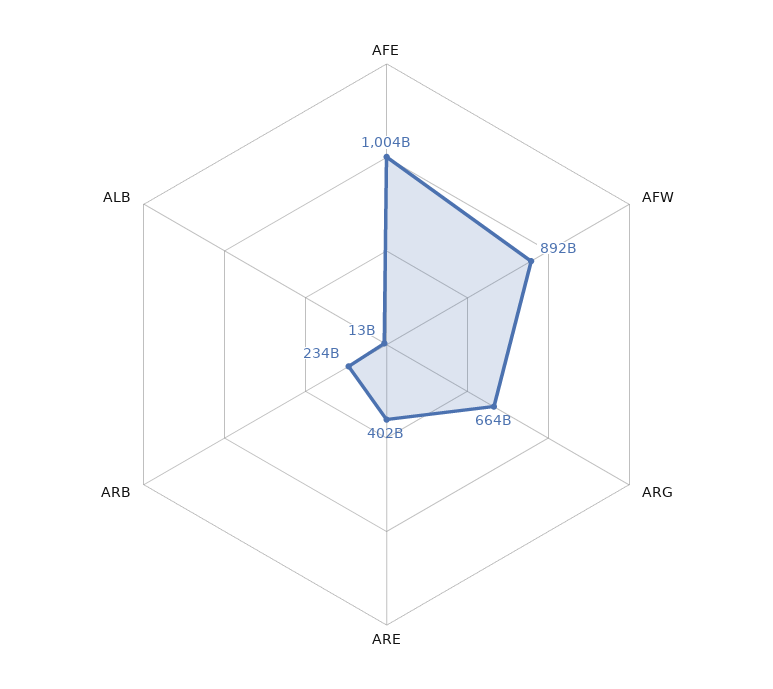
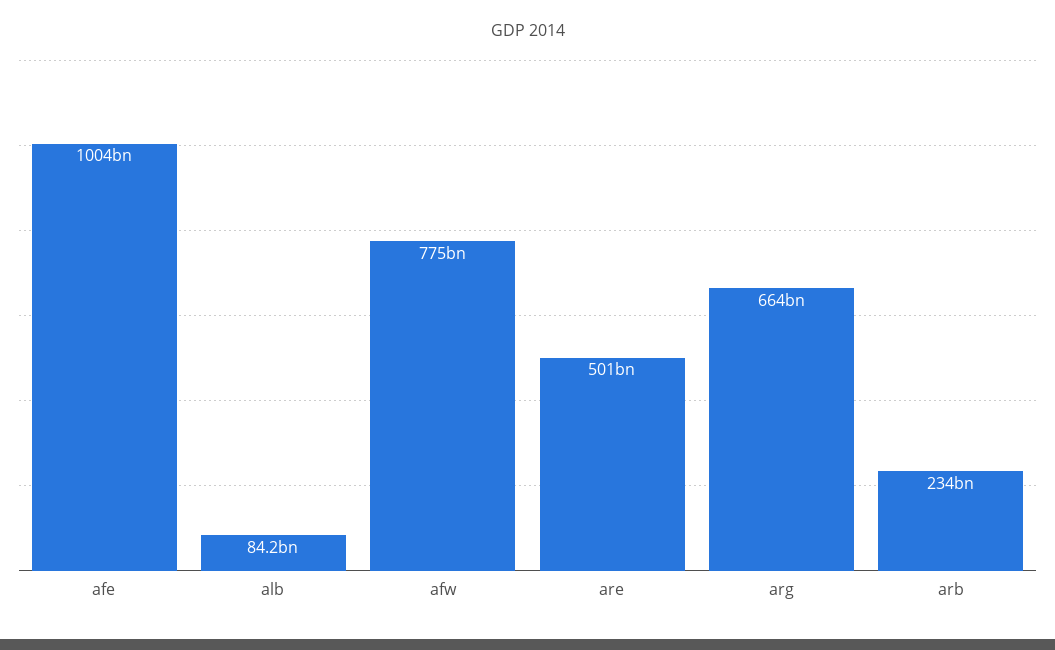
AFW: 892000000000 -> 775000000000
ARE: 402000000000 -> 501000000000
ALB: 13000000000 -> 84200000000

